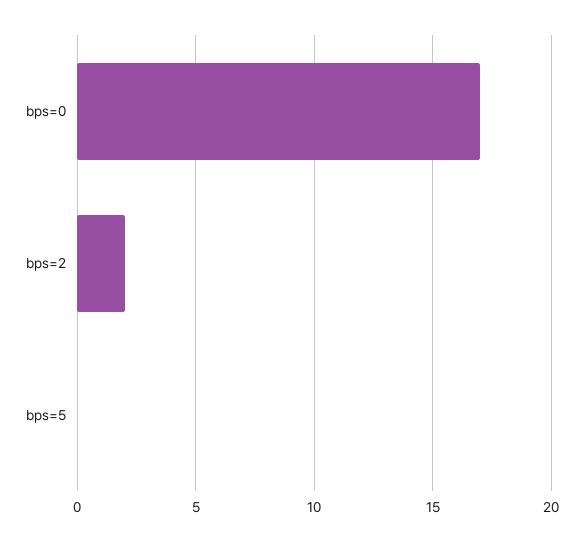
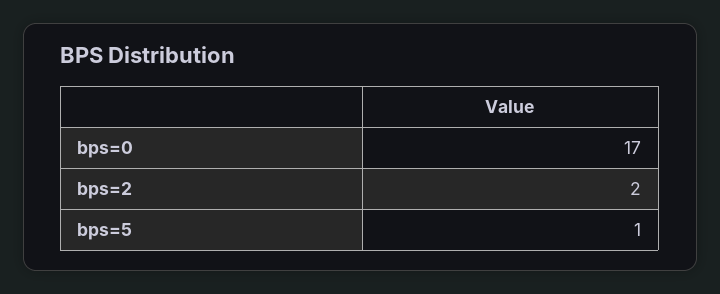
bps=5: 0 -> 1

